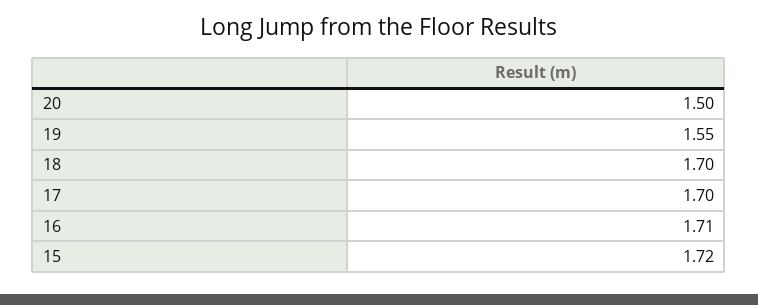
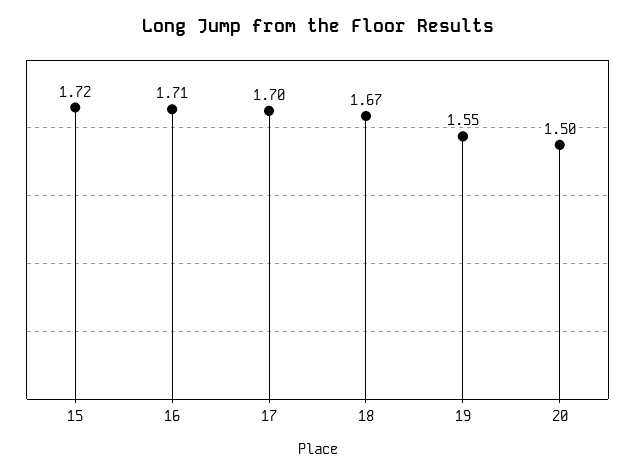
18: 1.7 -> 1.67

